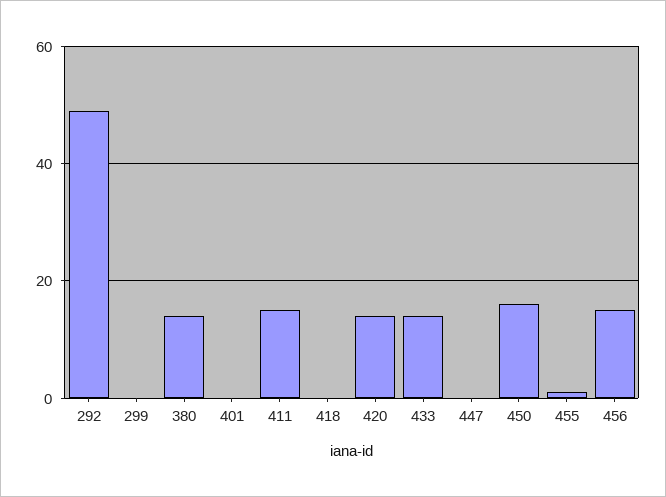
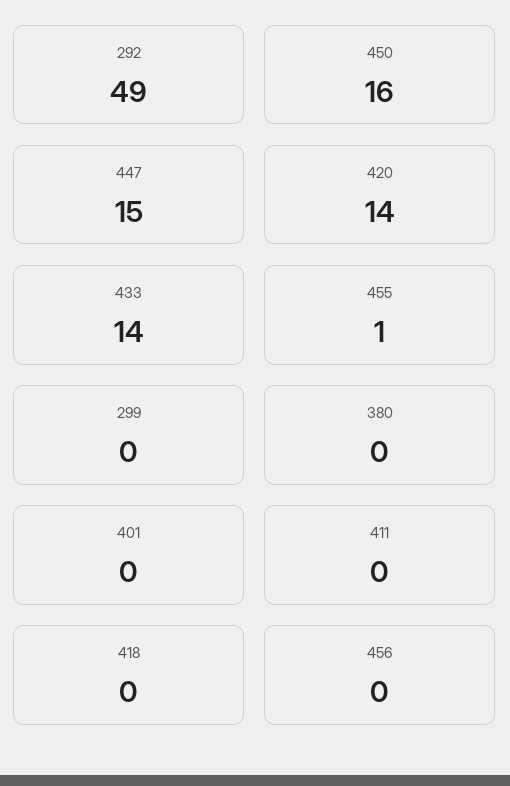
380: 15 -> 0
411: 15 -> 0
447: 0 -> 15
456: 15 -> 0

